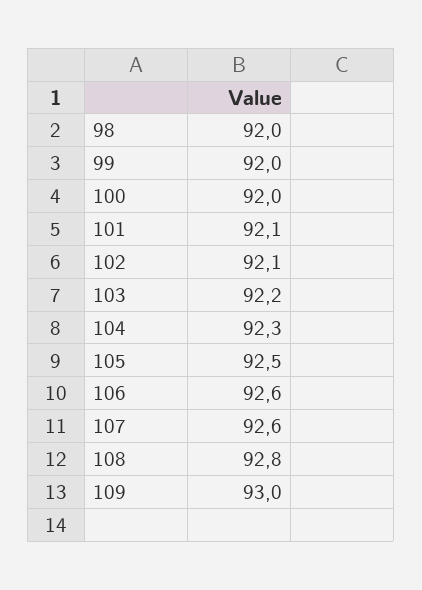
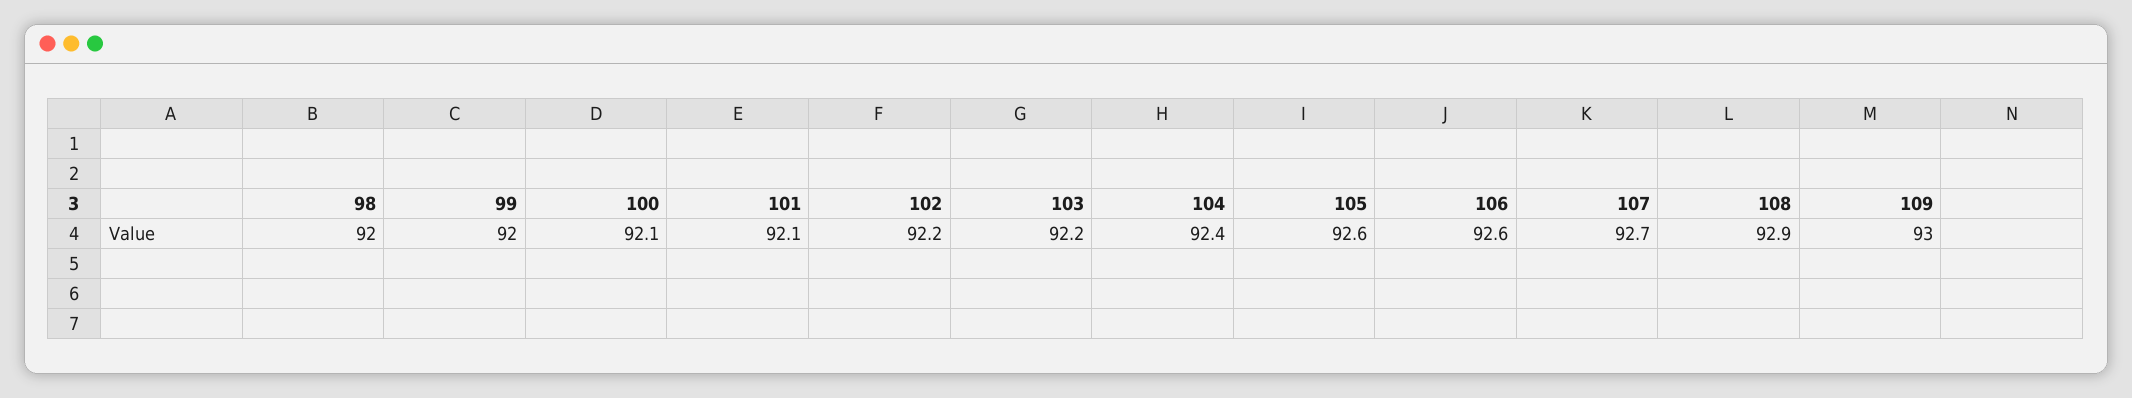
100: 92 -> 92.1
102: 92.1 -> 92.2
104: 92.3 -> 92.4
105: 92.5 -> 92.6
107: 92.6 -> 92.7
108: 92.8 -> 92.9

